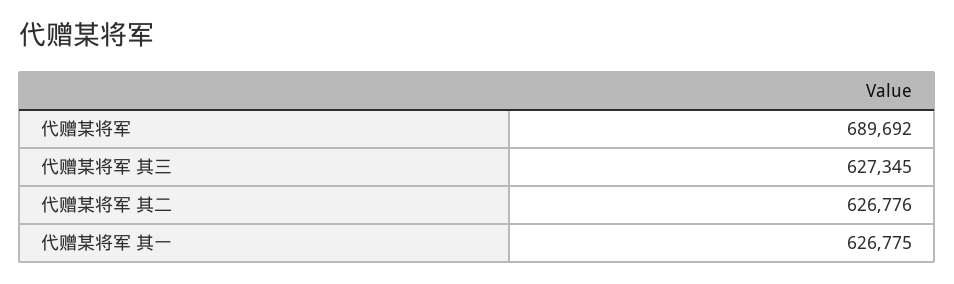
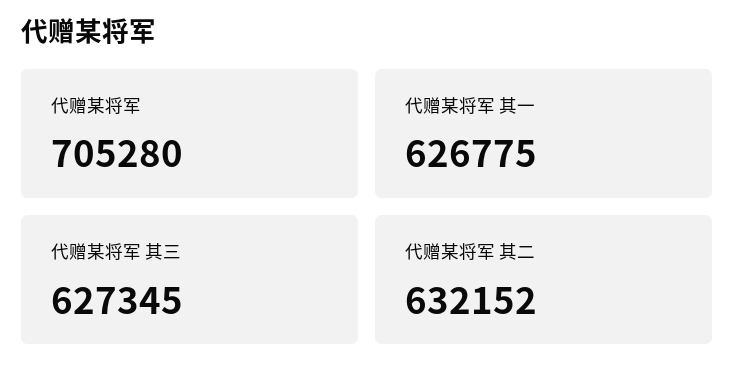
代赠某将军: 689692 -> 705280
代赠某将军 其二: 626776 -> 632152

